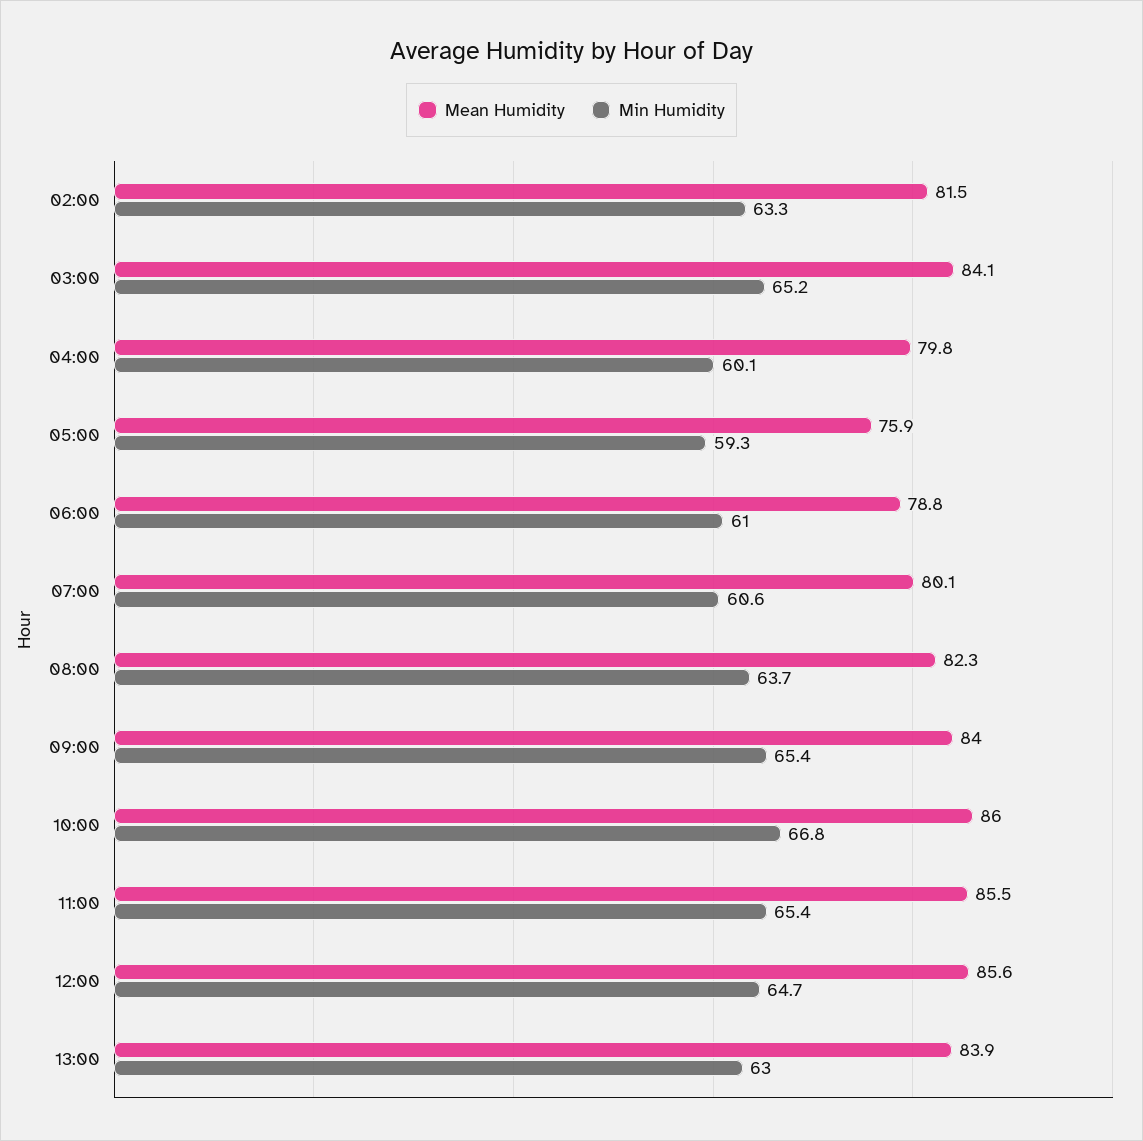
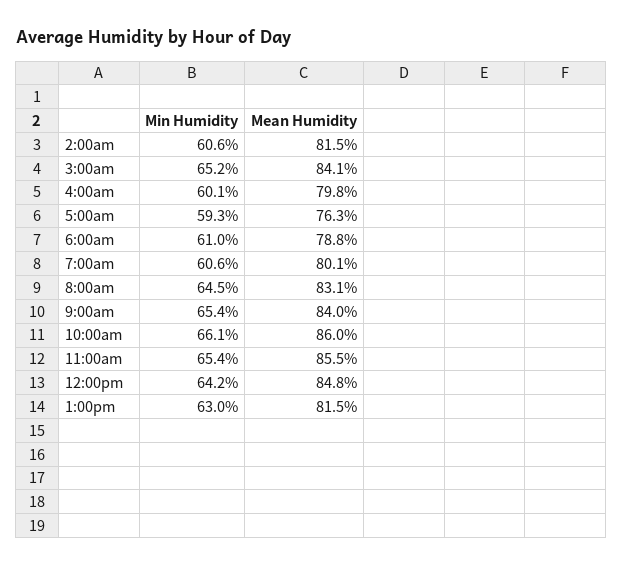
Min Humidity, 02:00: 63.3 -> 60.6
Mean Humidity, 05:00: 75.9 -> 76.3
Mean Humidity, 08:00: 82.3 -> 83.1
Min Humidity, 08:00: 63.7 -> 64.5
Min Humidity, 10:00: 66.8 -> 66.1
Mean Humidity, 12:00: 85.6 -> 84.8
Min Humidity, 12:00: 64.7 -> 64.2
Mean Humidity, 13:00: 83.9 -> 81.5

